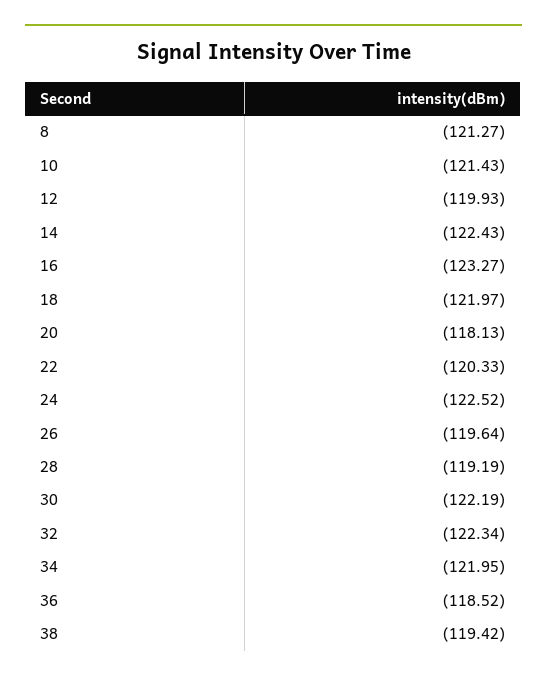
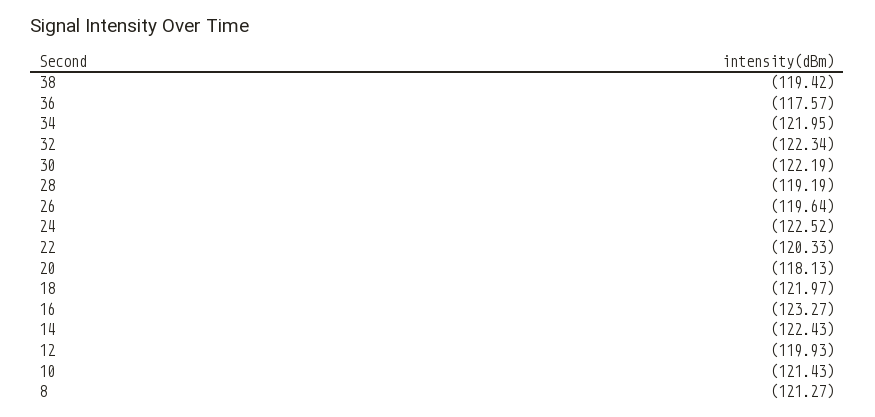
36: -118.52 -> -117.57

